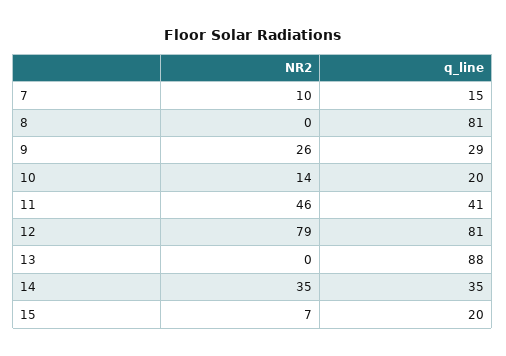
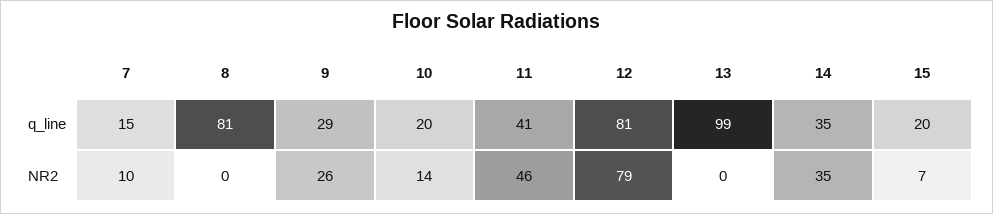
q_line, 13: 88 -> 99

